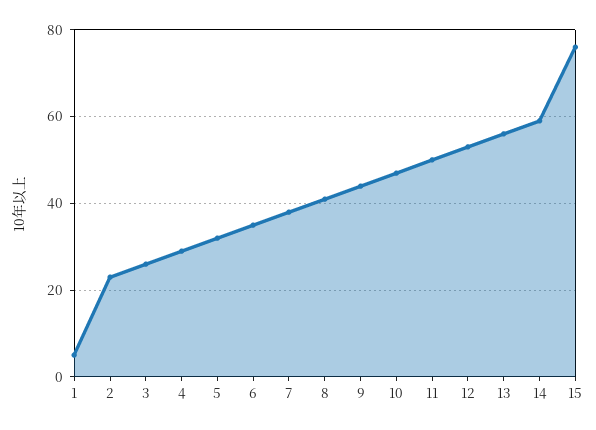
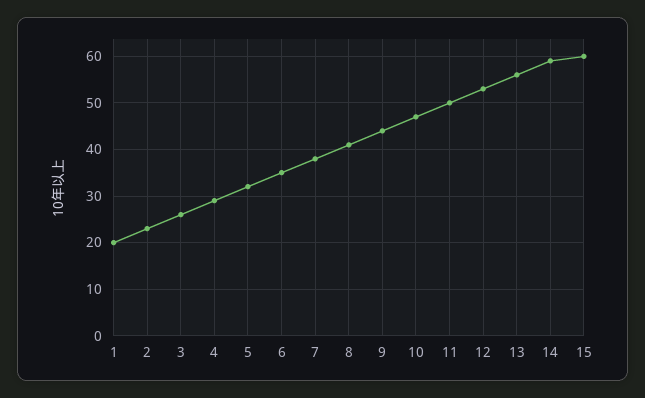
1: 5 -> 20
15: 75 -> 60

